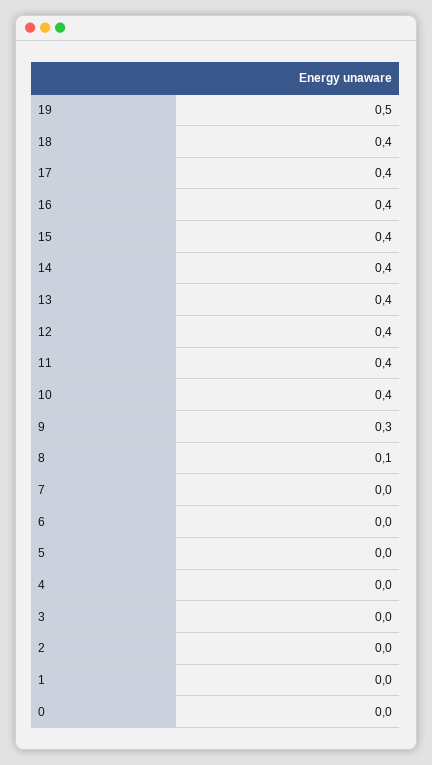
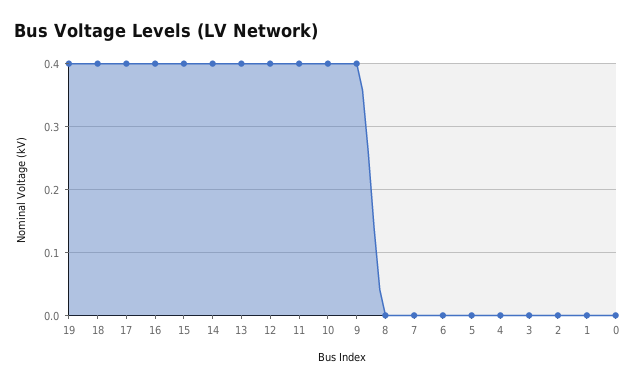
19: 0.5 -> 0.4
9: 0.3 -> 0.4
8: 0.1 -> 0

